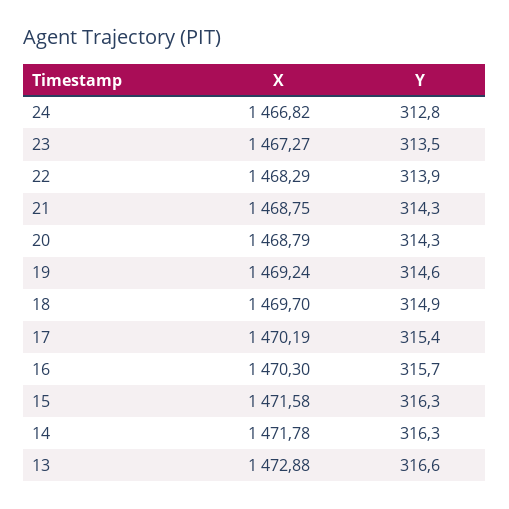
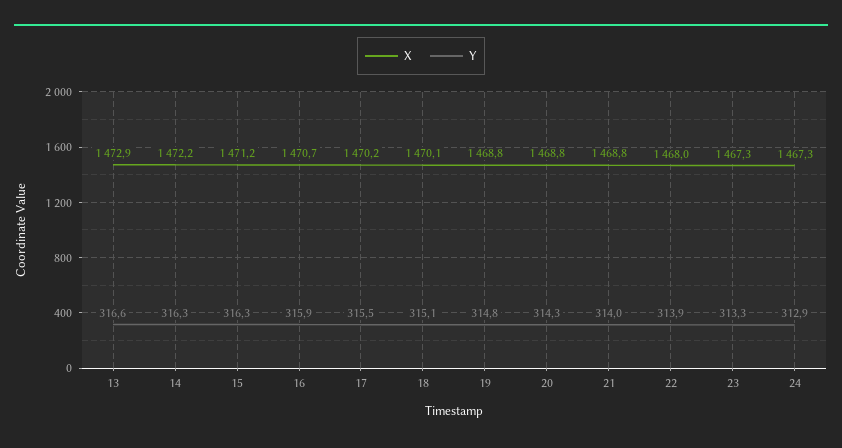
X, 24: 1466.82 -> 1467.3
Y, 24: 312.8 -> 312.9
Y, 23: 313.5 -> 313.3
X, 22: 1468.29 -> 1468
Y, 21: 314.3 -> 314
X, 19: 1469.24 -> 1468.8
Y, 19: 314.6 -> 314.8
X, 18: 1469.7 -> 1470.1
Y, 18: 314.9 -> 315.1
Y, 17: 315.4 -> 315.5
X, 16: 1470.3 -> 1470.7
Y, 16: 315.7 -> 315.9
X, 15: 1471.58 -> 1471.2
X, 14: 1471.78 -> 1472.2

